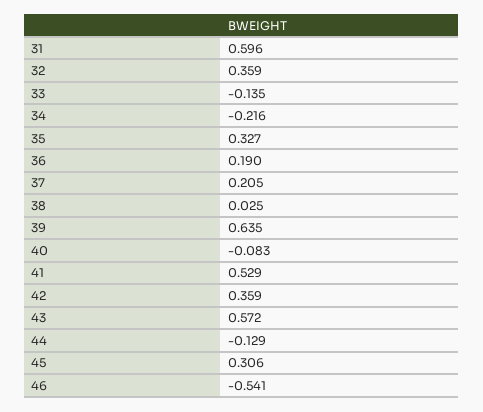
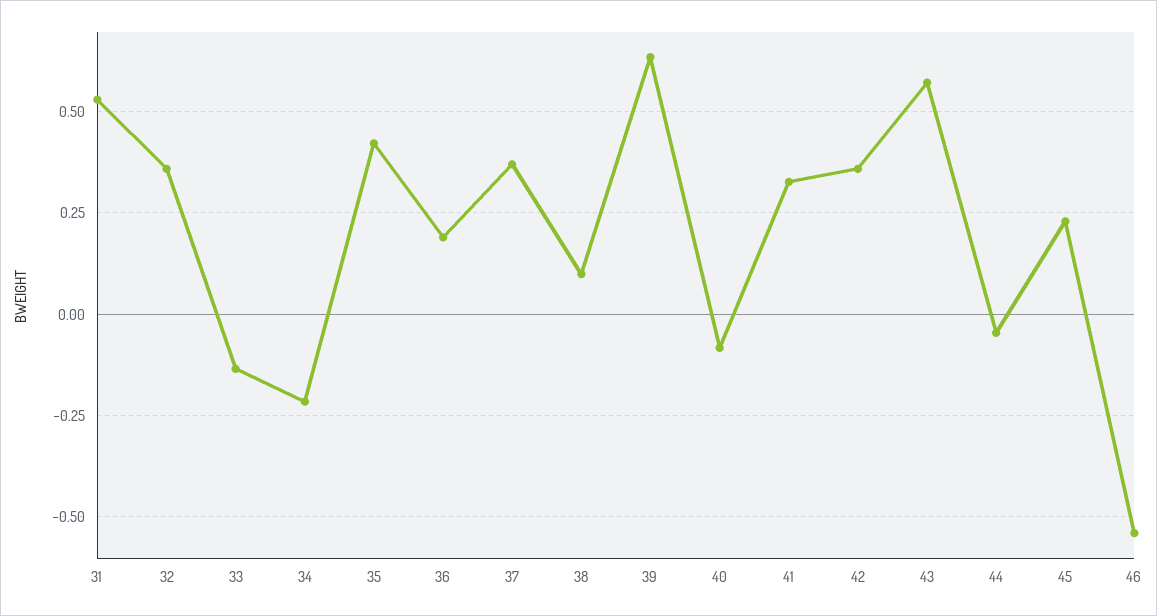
31: 0.596 -> 0.525
35: 0.327 -> 0.425
37: 0.205 -> 0.375
38: 0.025 -> 0.1
41: 0.529 -> 0.325
44: -0.129 -> -0.05
45: 0.306 -> 0.225

